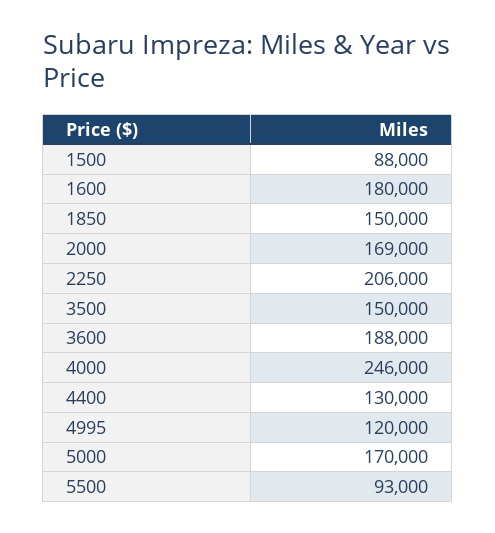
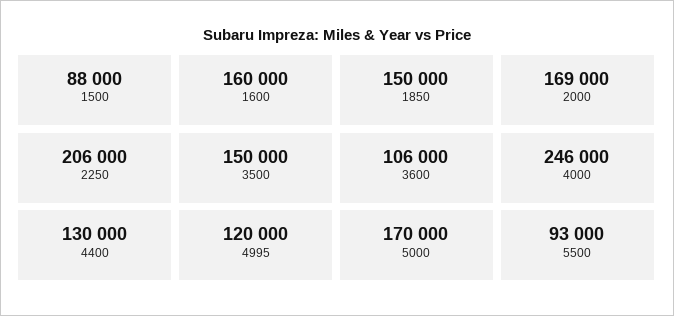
1600: 180000 -> 160000
3600: 188000 -> 106000

